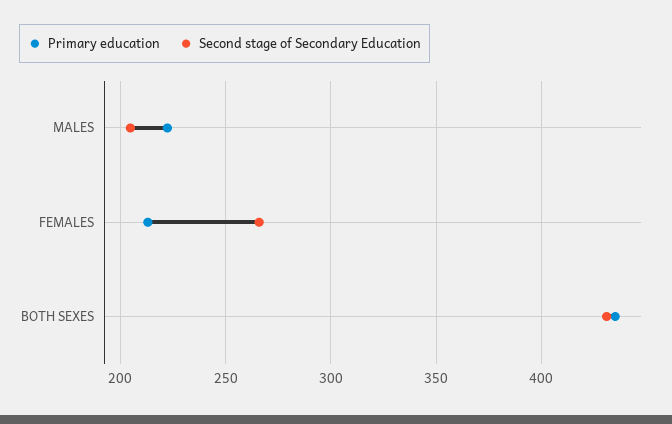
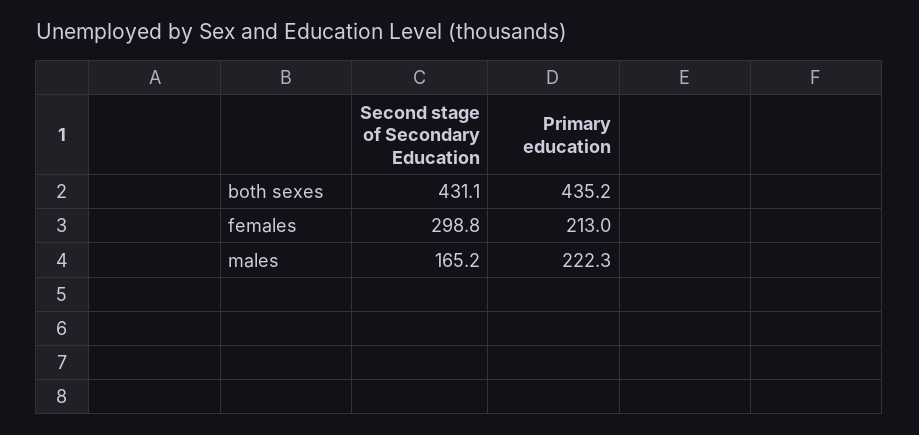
Second stage of Secondary Education, MALES: 205 -> 165.2
Second stage of Secondary Education, FEMALES: 265 -> 298.8

